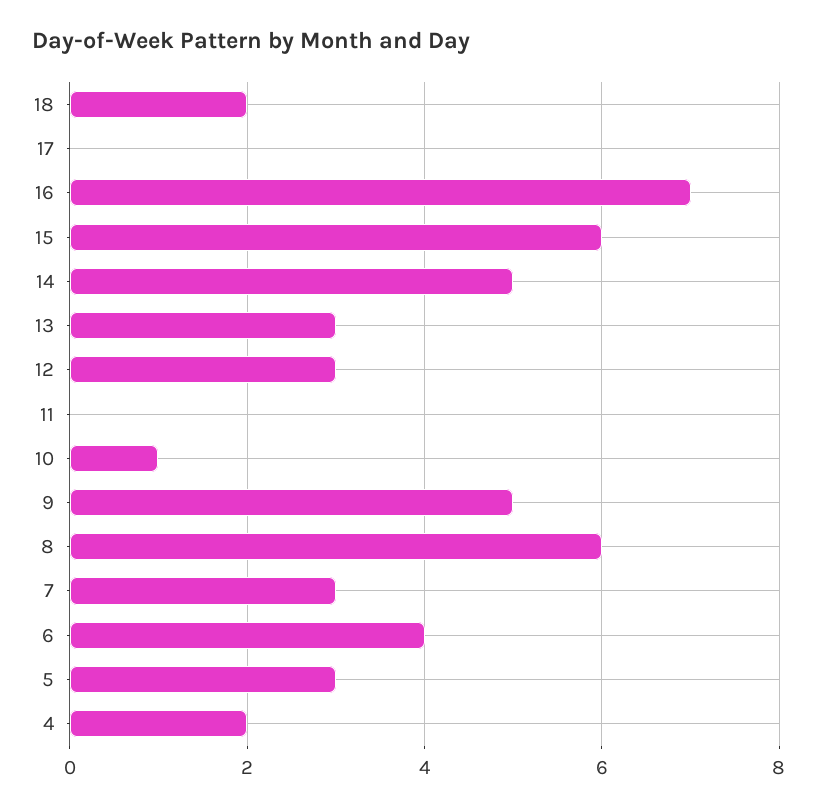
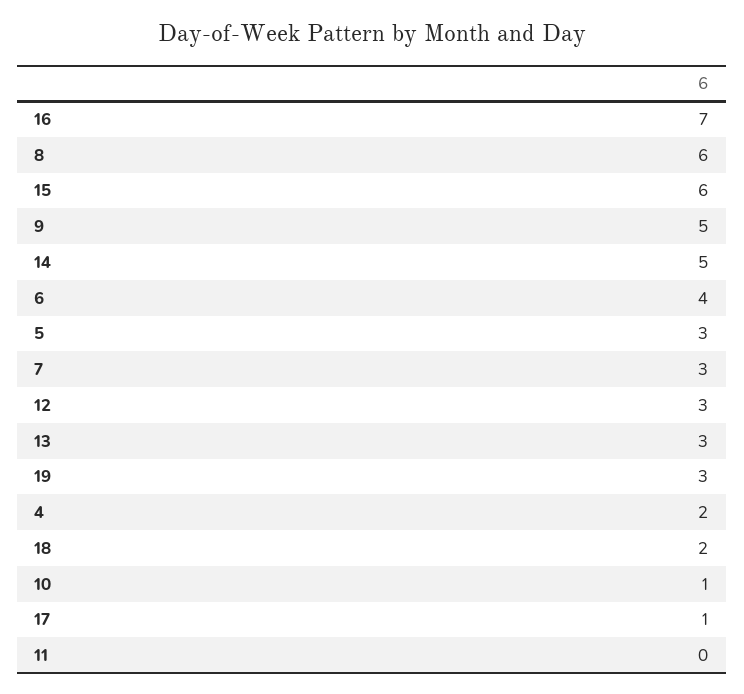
17: 0 -> 1
19: none -> 3

